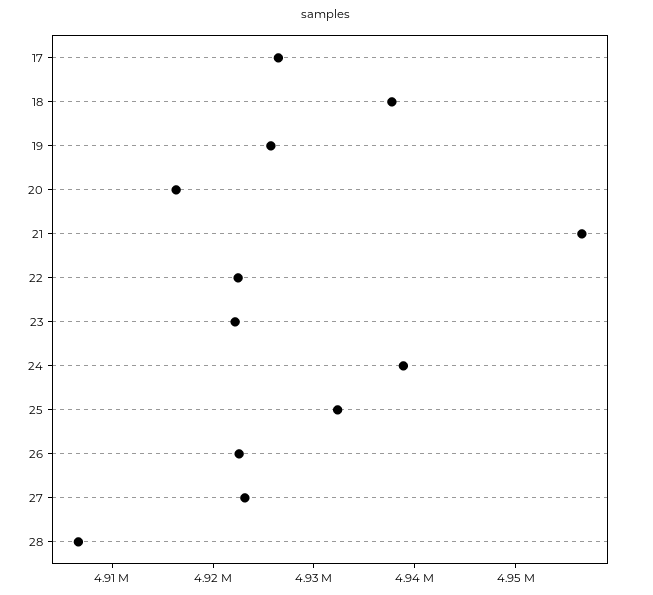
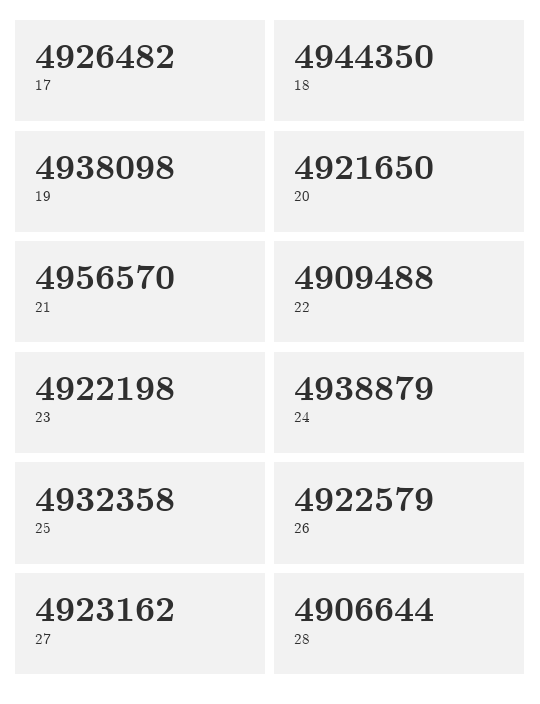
18: 4938000 -> 4944350
19: 4926000 -> 4938098
20: 4916000 -> 4921650
22: 4922000 -> 4909488

